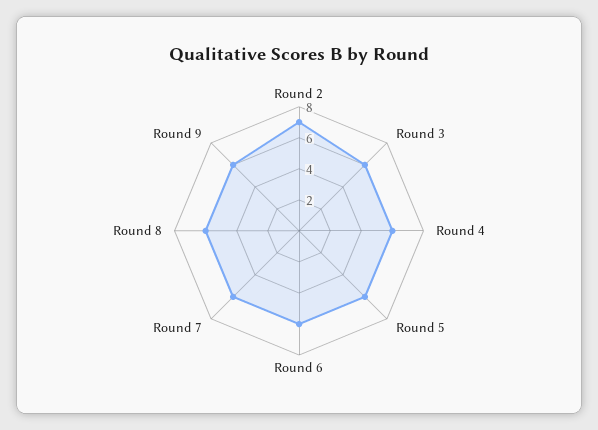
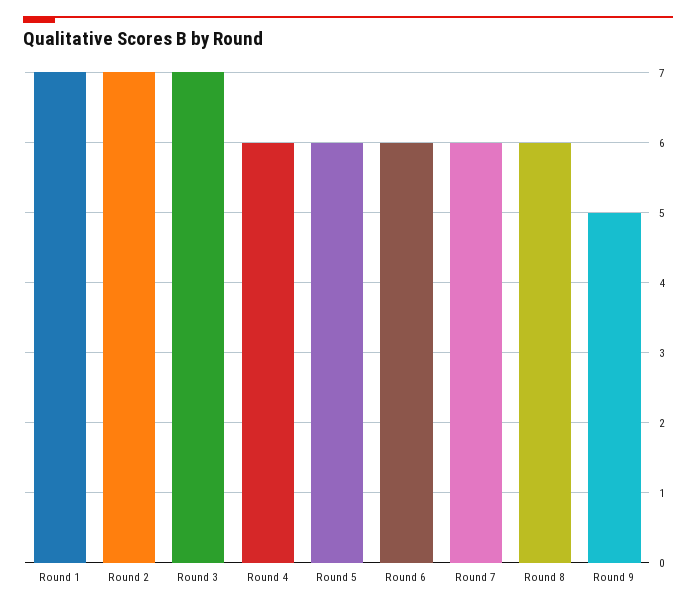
Round 3: 6 -> 7
Round 9: 6 -> 5
Round 1: none -> 7

